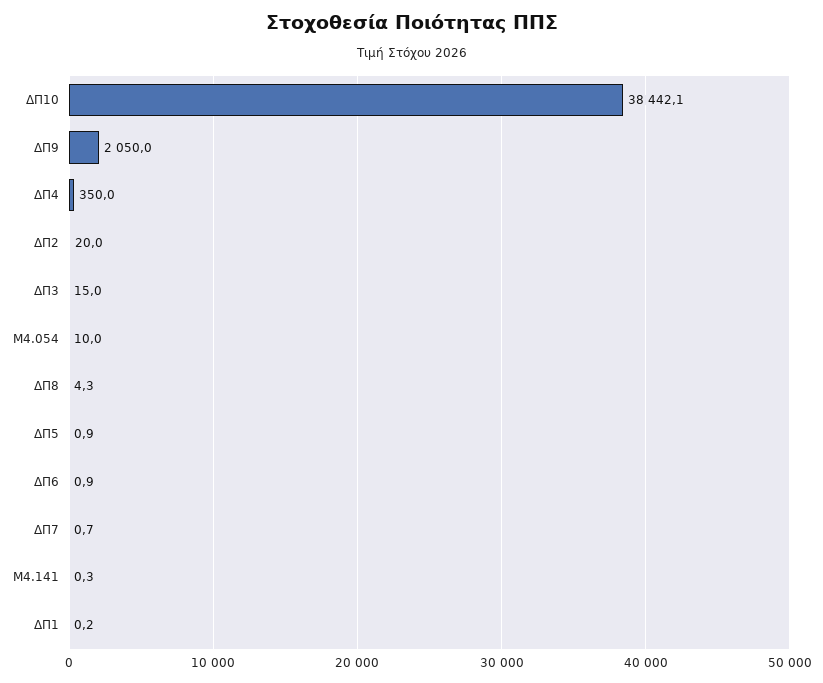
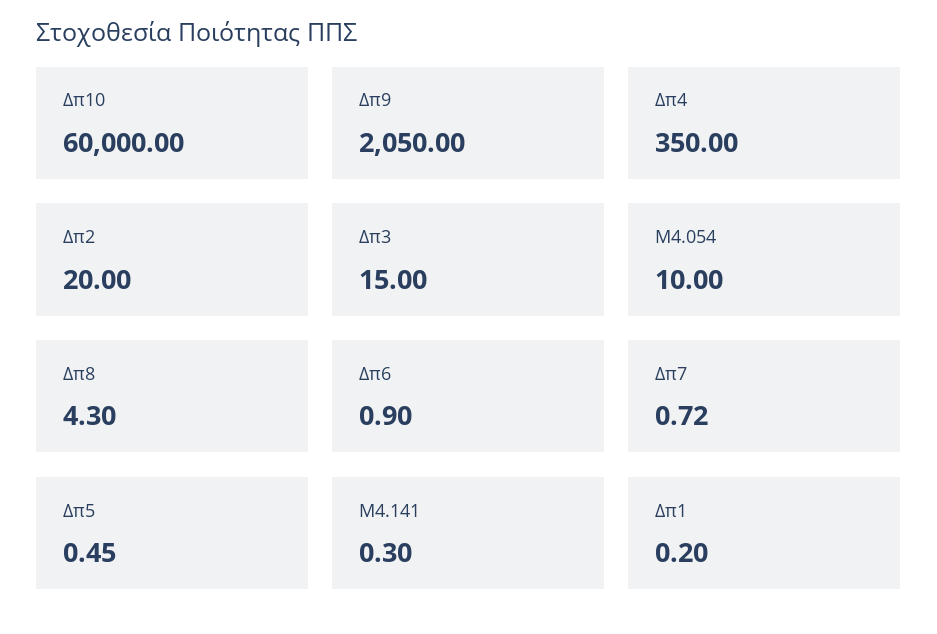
ΔΠ10: 38442.1 -> 60000
ΔΠ5: 0.9 -> 0.45

